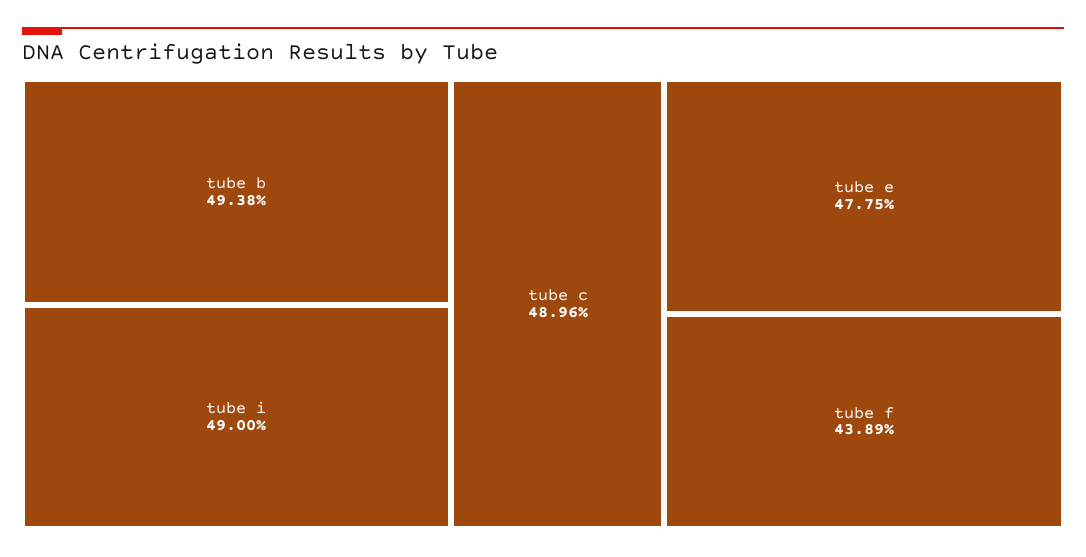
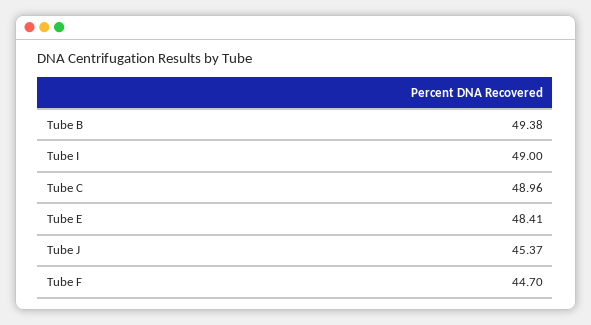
tube e: 47.75 -> 48.41
tube f: 43.89 -> 44.7
Tube J: none -> 45.37

